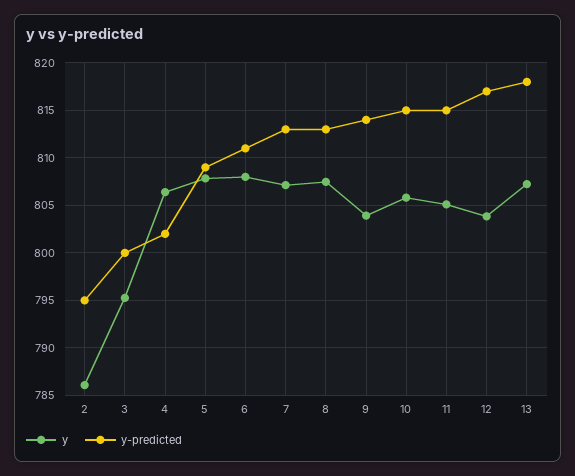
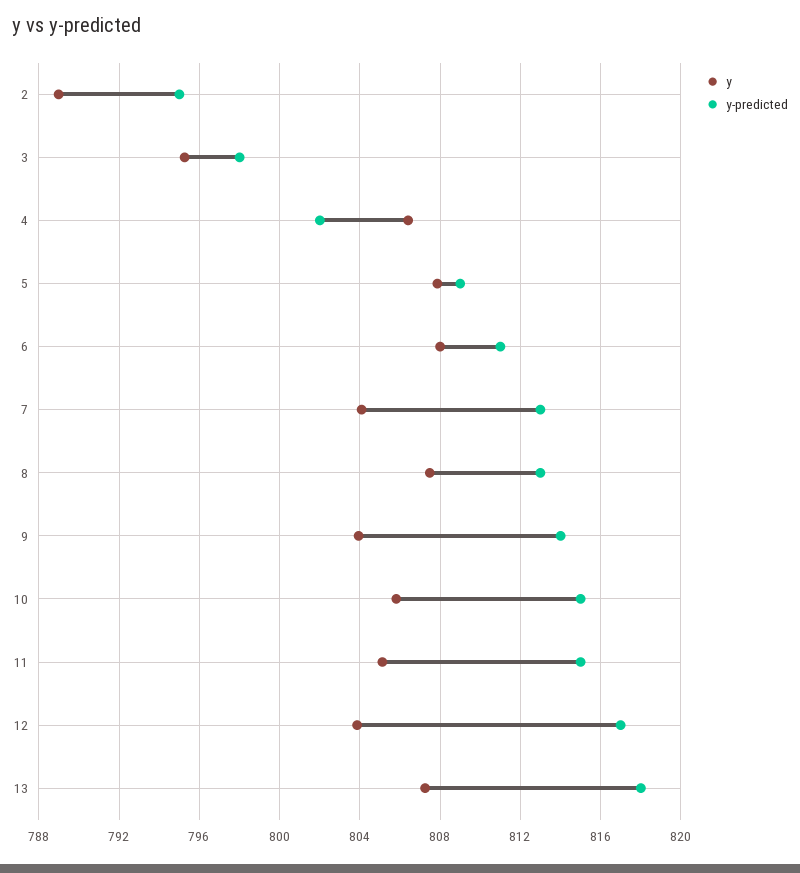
y, 2: 786 -> 789
y-predicted, 3: 800 -> 798
y, 7: 807 -> 804

